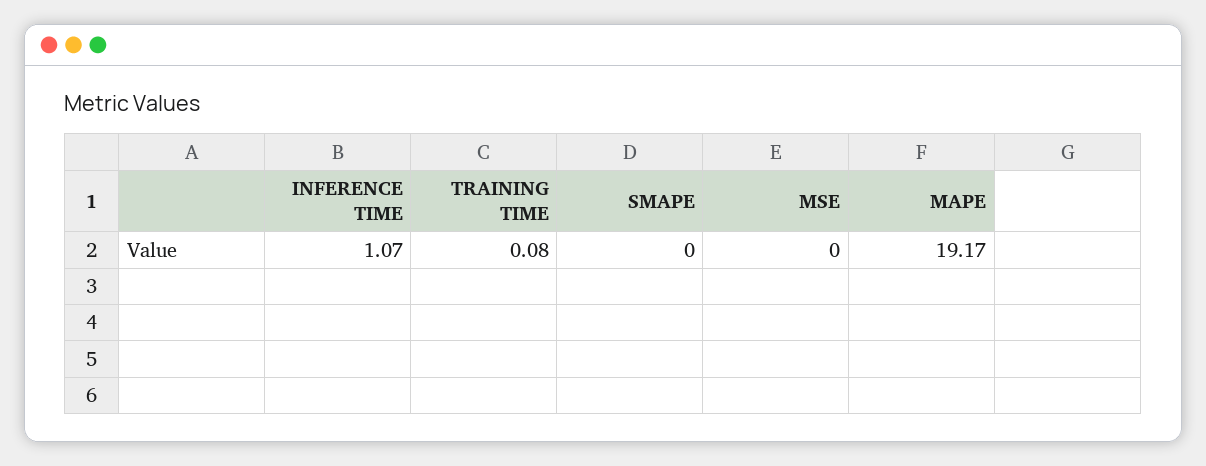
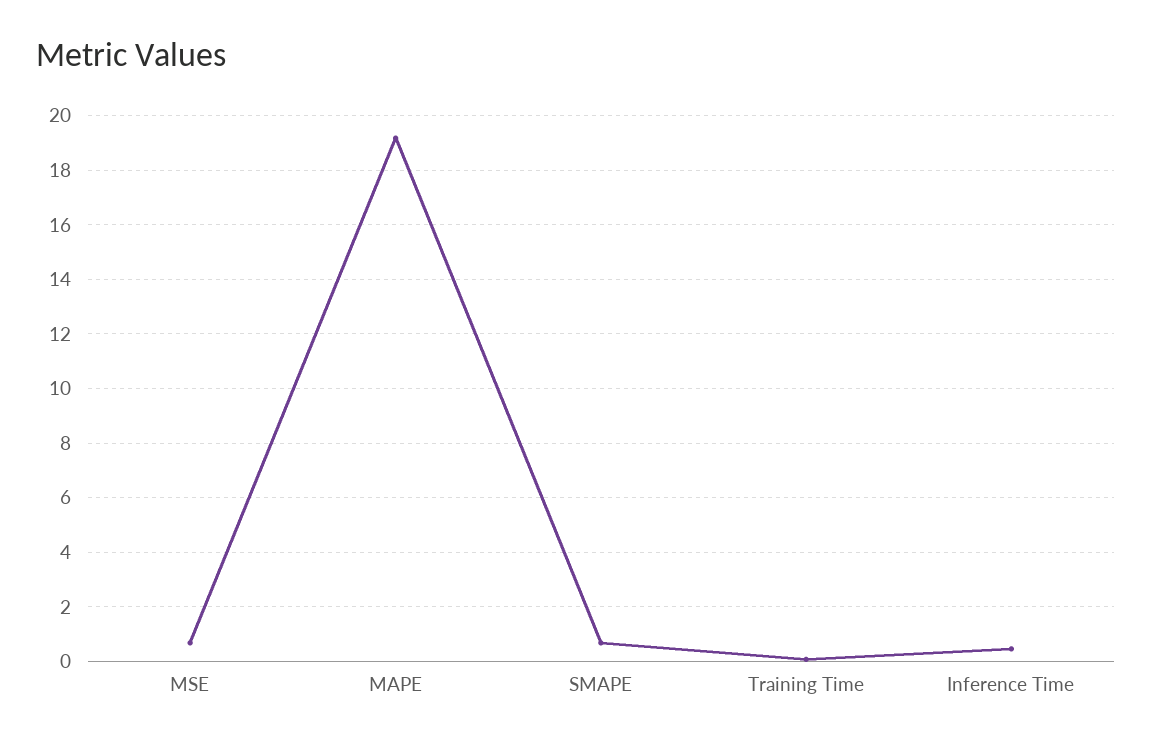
INFERENCE TIME: 1.07 -> 0.5
SMAPE: 0 -> 0.75
MSE: 0 -> 0.75

